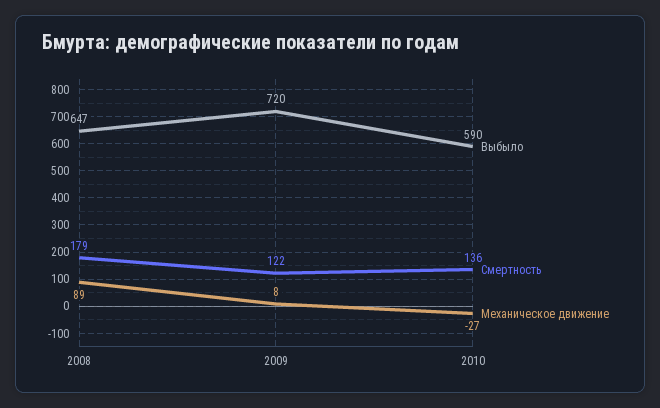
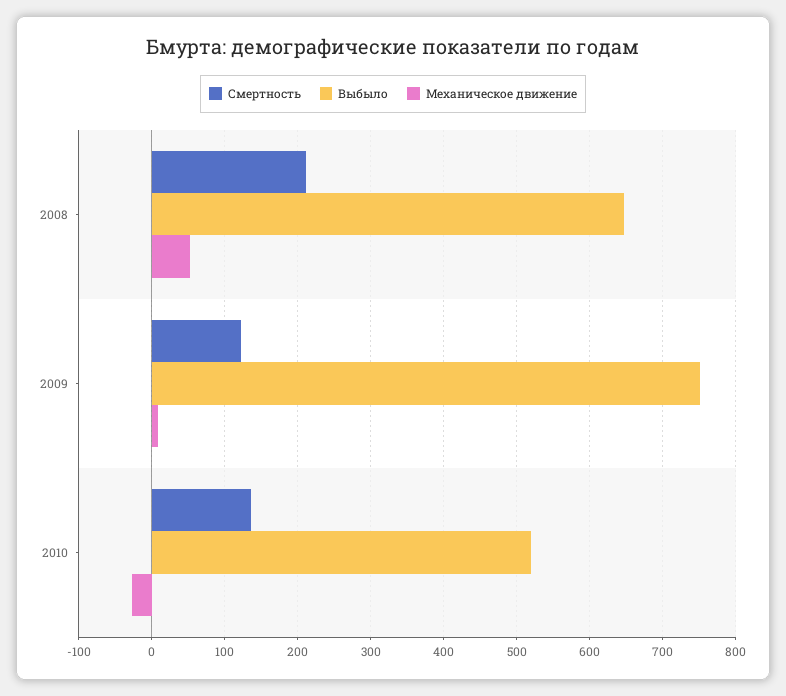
Смертность, 2008: 179 -> 210
Механическое движение, 2008: 89 -> 50
Выбыло, 2009: 720 -> 750
Выбыло, 2010: 590 -> 520

